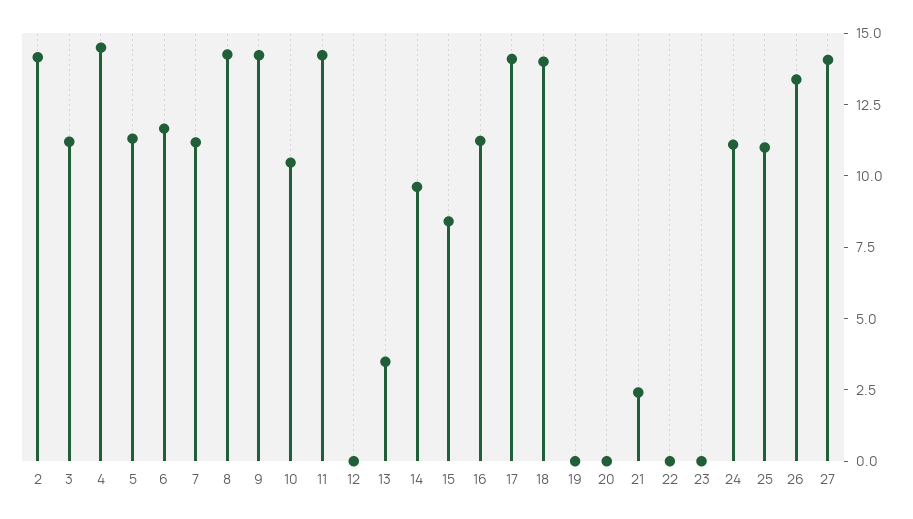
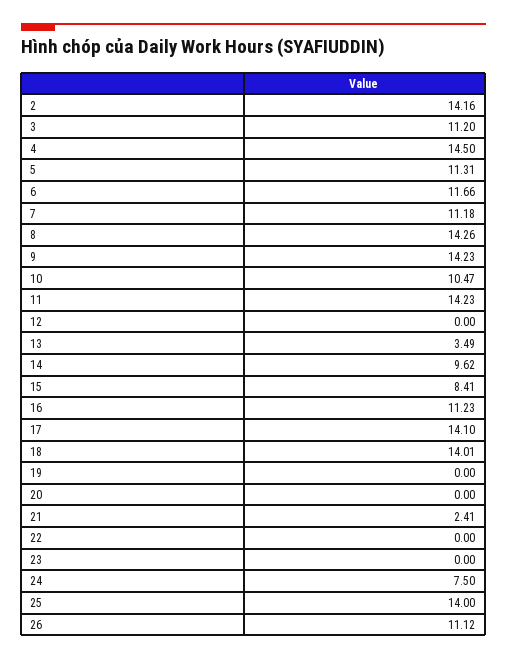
24: 11 -> 7.5
25: 11 -> 14
26: 13.5 -> 11.12
27: 14 -> none

